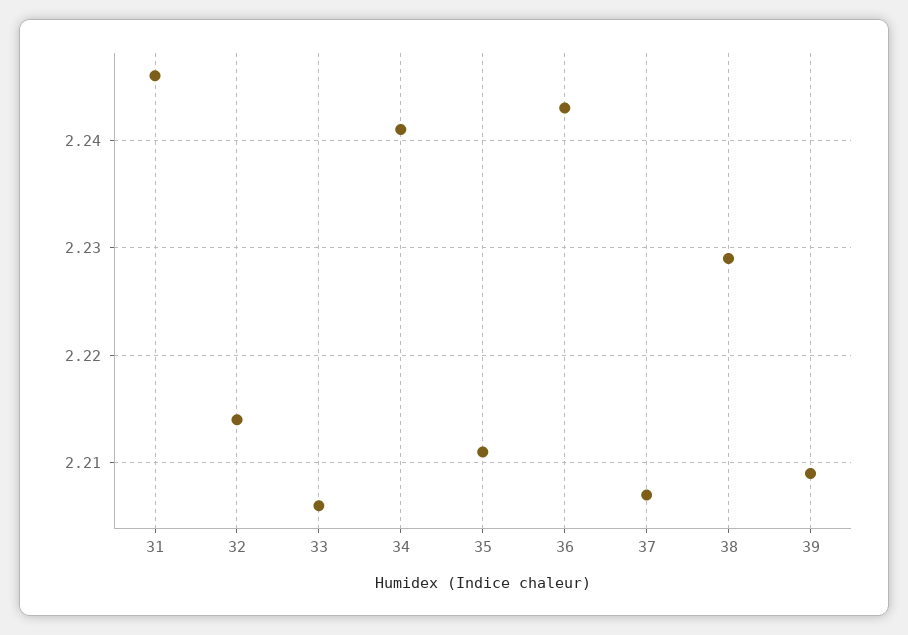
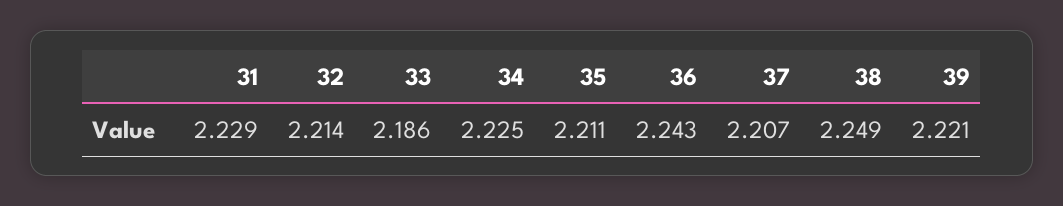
31: 2.246 -> 2.229
33: 2.206 -> 2.186
34: 2.241 -> 2.225
38: 2.229 -> 2.249
39: 2.209 -> 2.221

